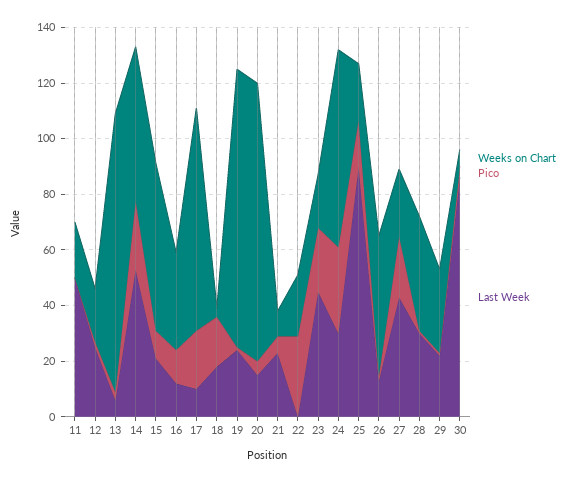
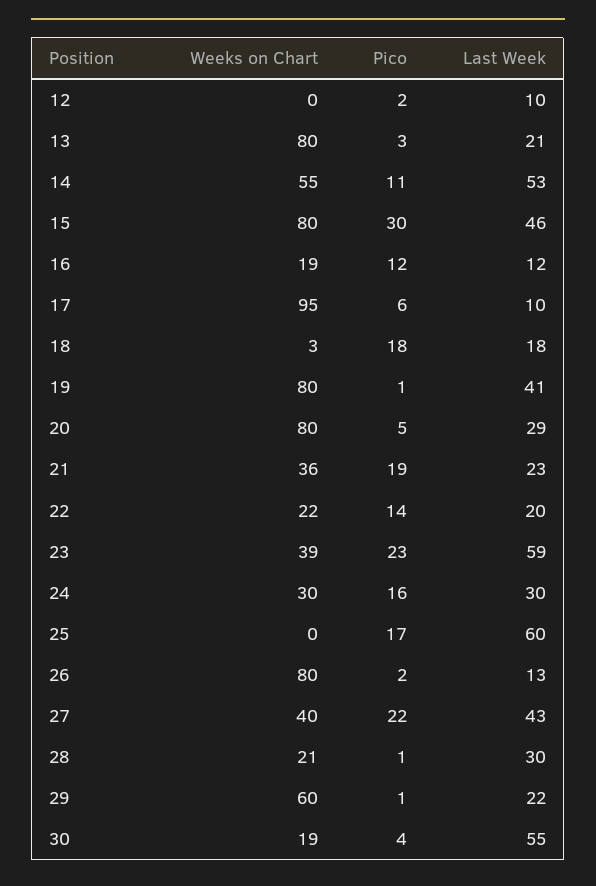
Weeks on Chart, 11: 20 -> none
Pico, 11: 0 -> none
Last Week, 11: 50 -> none
Weeks on Chart, 12: 20 -> 0
Last Week, 12: 25 -> 10
Weeks on Chart, 13: 100 -> 80
Last Week, 13: 5 -> 21
Pico, 14: 25 -> 11
Weeks on Chart, 15: 60 -> 80
Pico, 15: 10 -> 30
Last Week, 15: 20 -> 46
Weeks on Chart, 16: 35 -> 19
Weeks on Chart, 17: 80 -> 95
Pico, 17: 20 -> 6
Weeks on Chart, 19: 100 -> 80
Last Week, 19: 25 -> 41
Weeks on Chart, 20: 100 -> 80
Last Week, 20: 15 -> 29
Weeks on Chart, 21: 10 -> 36
Pico, 21: 5 -> 19
Pico, 22: 30 -> 14
Last Week, 22: 0 -> 20
Weeks on Chart, 23: 20 -> 39
Last Week, 23: 45 -> 59
Weeks on Chart, 24: 70 -> 30
Pico, 24: 30 -> 16
Weeks on Chart, 25: 20 -> 0
Last Week, 25: 90 -> 60
Weeks on Chart, 26: 50 -> 80
Weeks on Chart, 27: 25 -> 40
Weeks on Chart, 28: 40 -> 21
Weeks on Chart, 29: 30 -> 60
Weeks on Chart, 30: 5 -> 19
Last Week, 30: 85 -> 55

